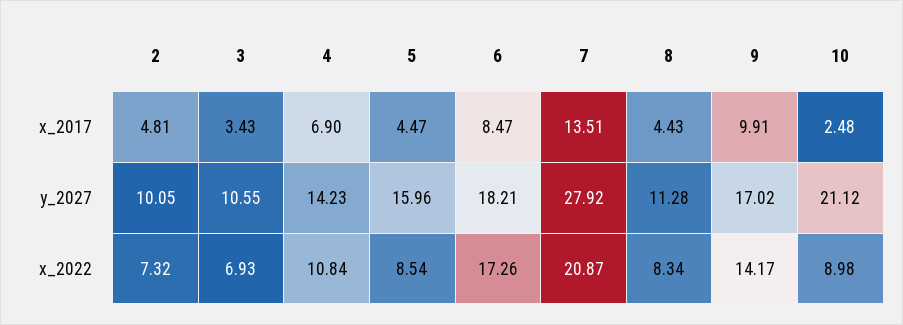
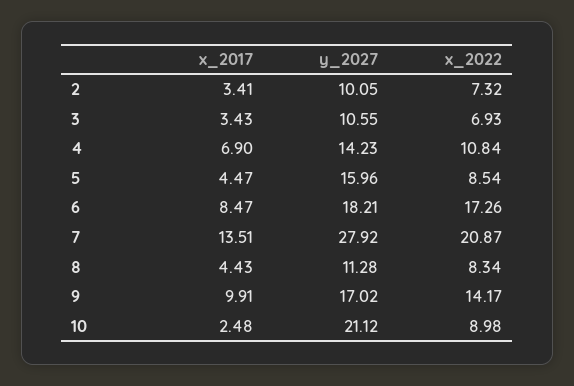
2, x_2017: 4.81 -> 3.41

